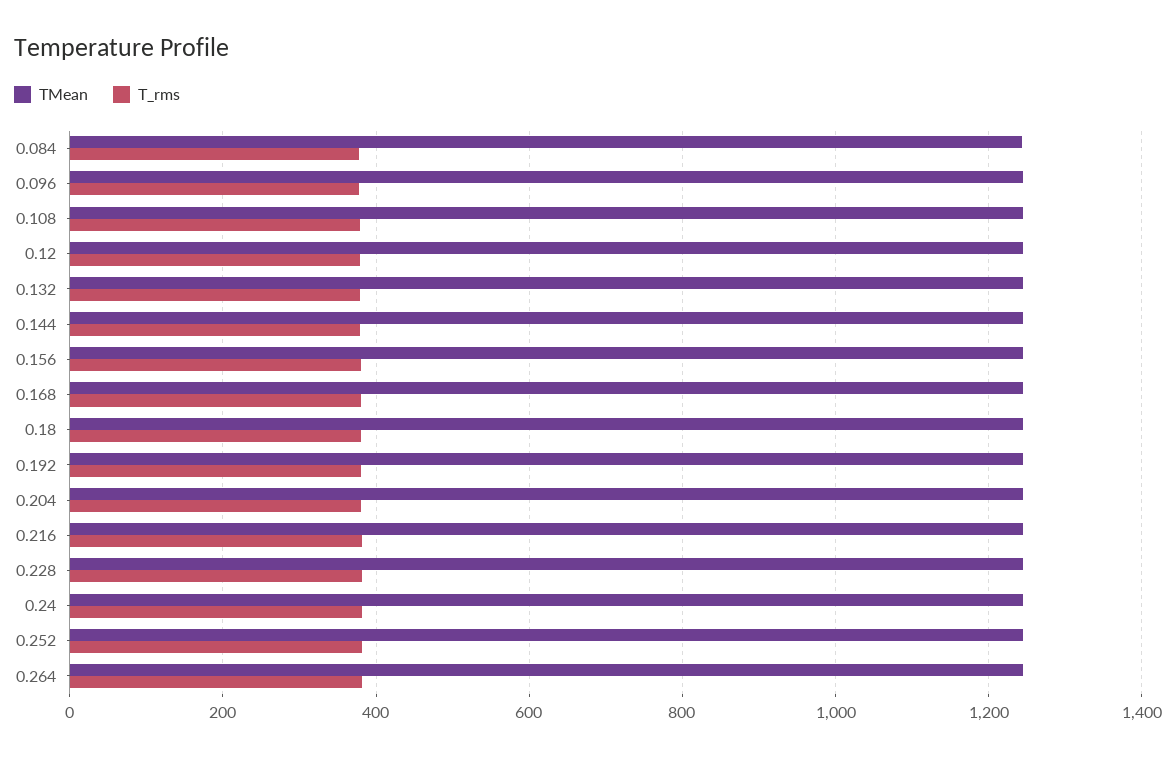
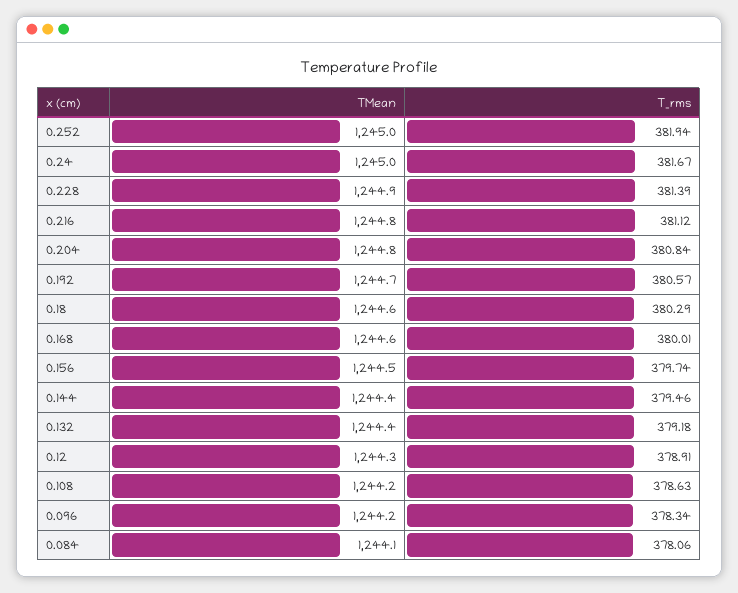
TMean, 0.264: 1240 -> none
T_rms, 0.264: 380 -> none

